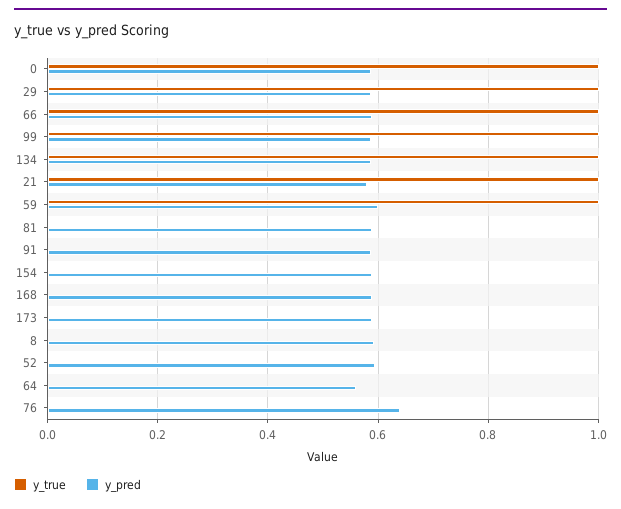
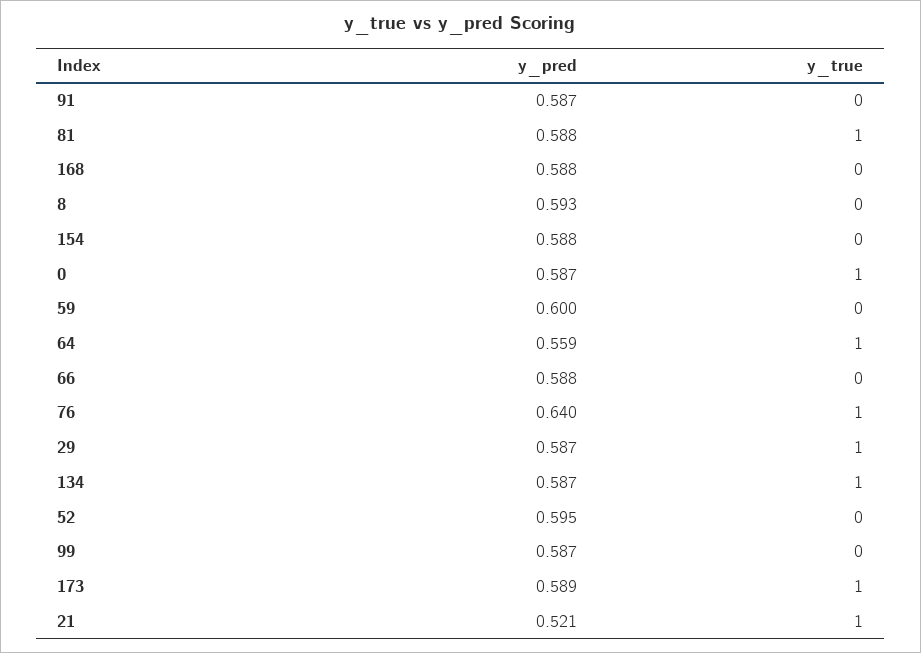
y_true, 66: 1 -> 0
y_true, 99: 1 -> 0
y_pred, 21: 0.58 -> 0.521
y_true, 59: 1 -> 0
y_true, 81: 0 -> 1
y_true, 173: 0 -> 1
y_true, 64: 0 -> 1
y_true, 76: 0 -> 1

